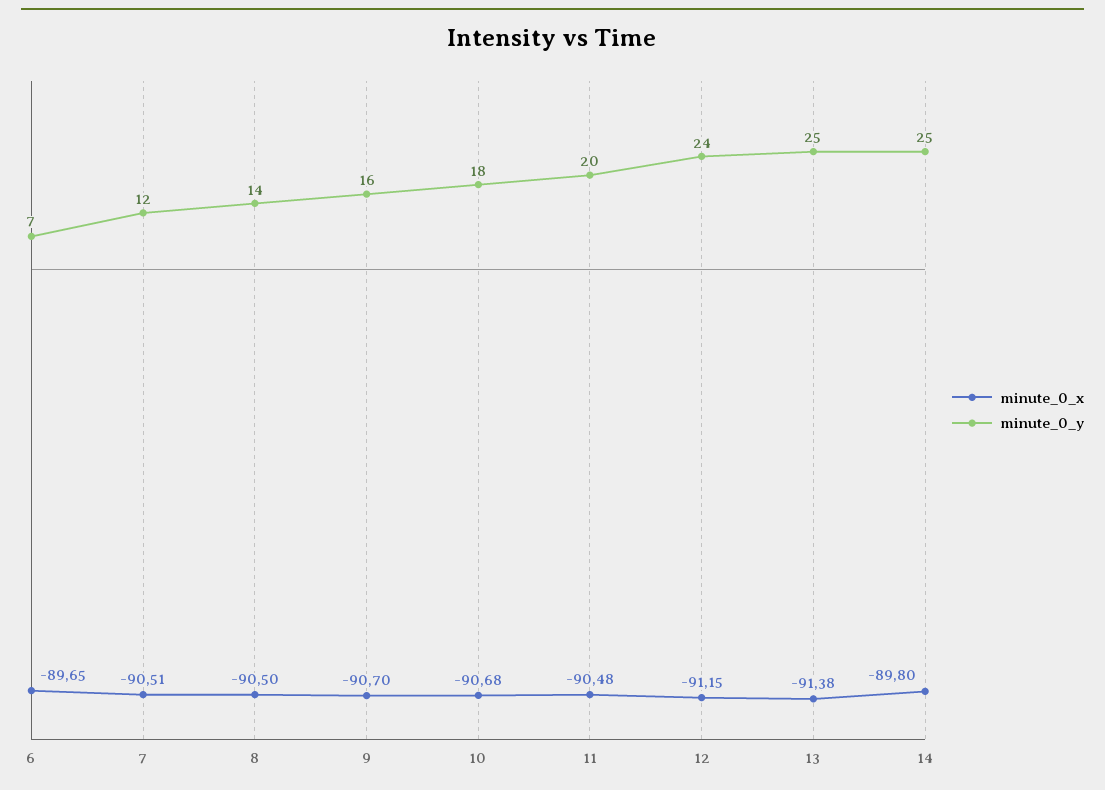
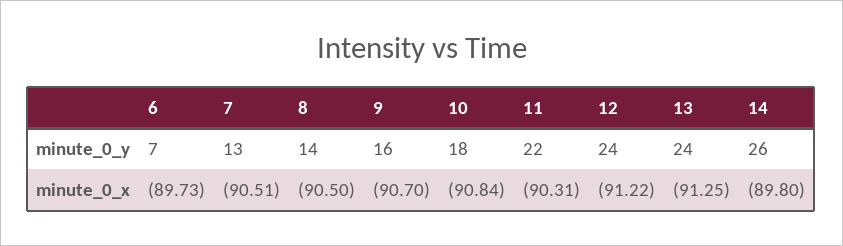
minute_0_x, 6: -89.65 -> -89.73
minute_0_y, 7: 12 -> 13
minute_0_x, 10: -90.68 -> -90.84
minute_0_x, 11: -90.48 -> -90.31
minute_0_y, 11: 20 -> 22
minute_0_x, 12: -91.15 -> -91.22
minute_0_x, 13: -91.38 -> -91.25
minute_0_y, 13: 25 -> 24
minute_0_y, 14: 25 -> 26

